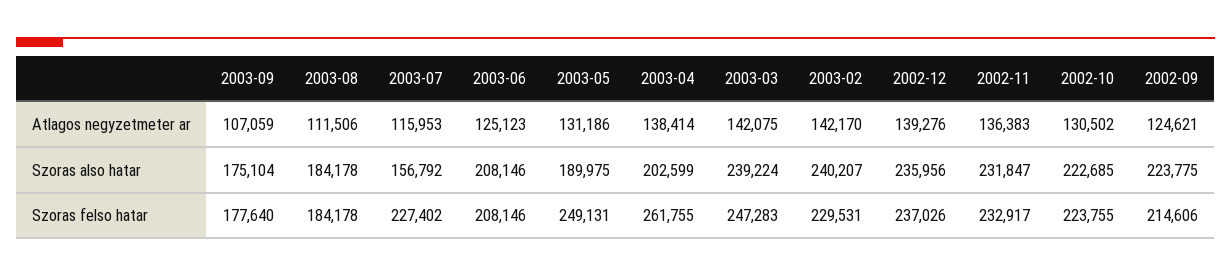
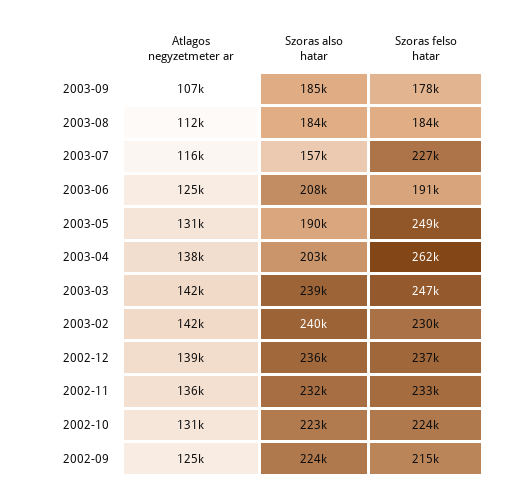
2003-09, Szoras also hatar: 175104 -> 185000
2003-06, Szoras felso hatar: 208146 -> 191000

